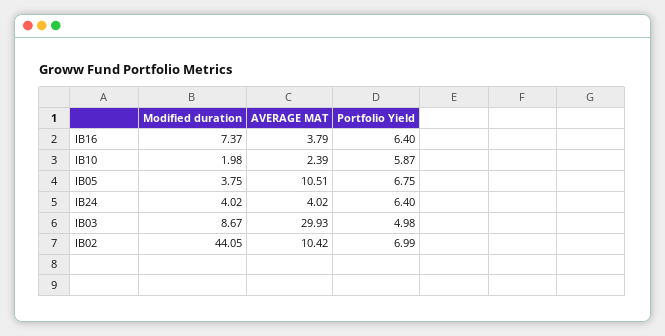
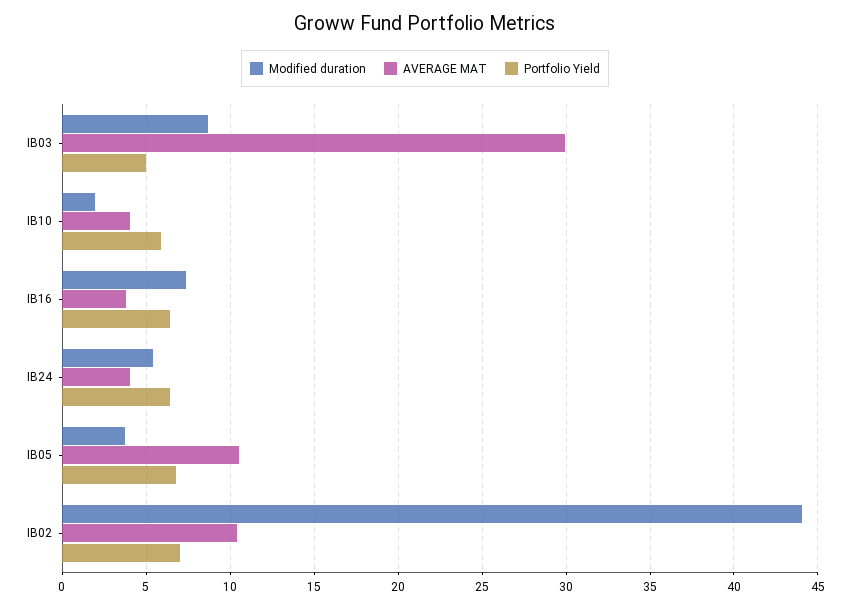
AVERAGE MAT, IB10: 2.39 -> 4
Modified duration, IB24: 4.02 -> 5.5

